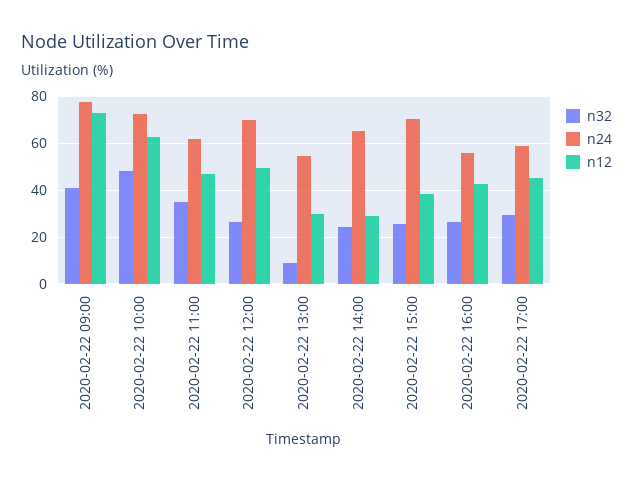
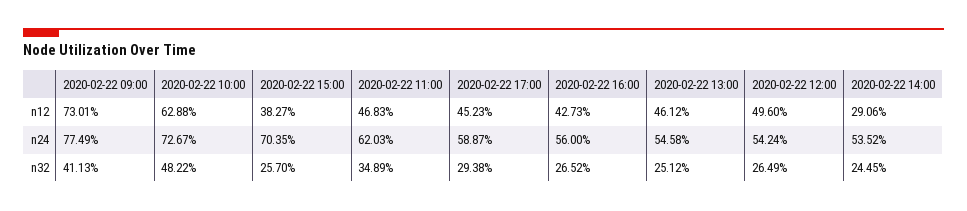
n24, 2020-02-22 12:00: 70 -> 54.24
n32, 2020-02-22 13:00: 10 -> 25.12
n12, 2020-02-22 13:00: 30 -> 46.12
n24, 2020-02-22 14:00: 65 -> 53.52

